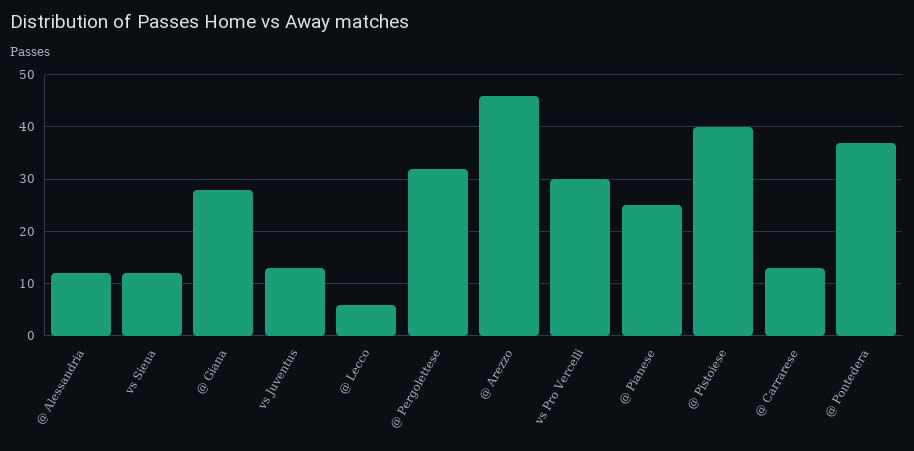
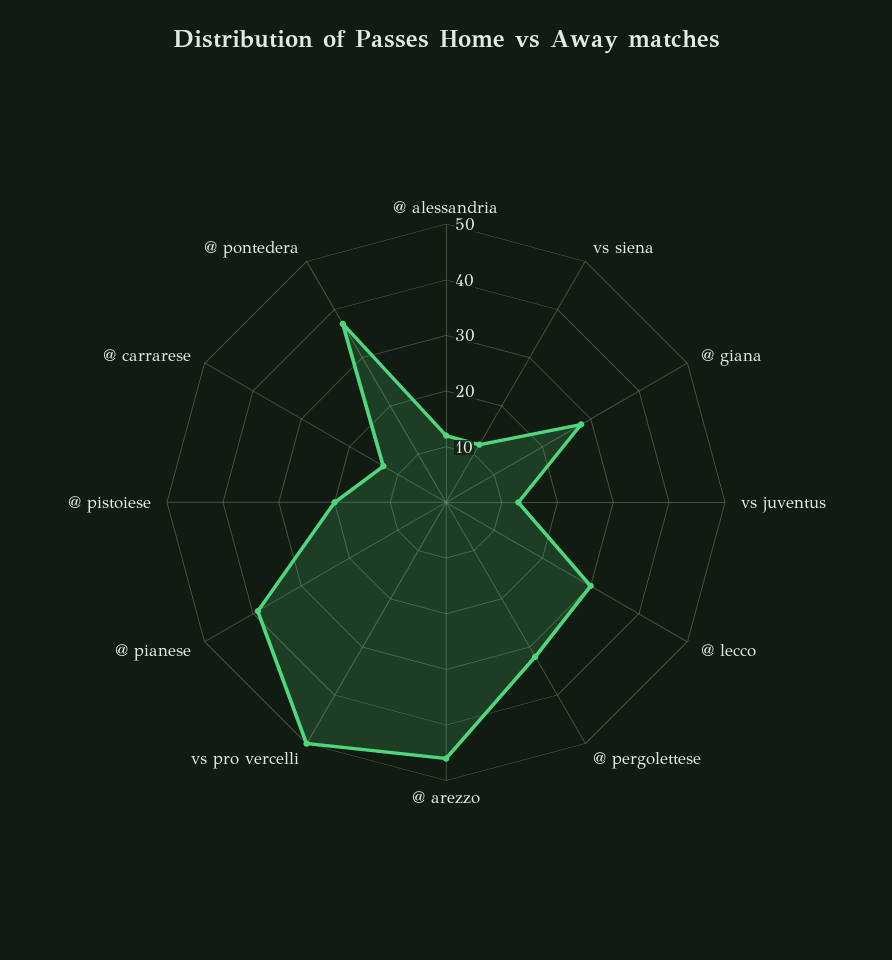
@ Lecco: 5 -> 30
vs Pro Vercelli: 30 -> 50
@ Pianese: 25 -> 40
@ Pistoiese: 40 -> 20

